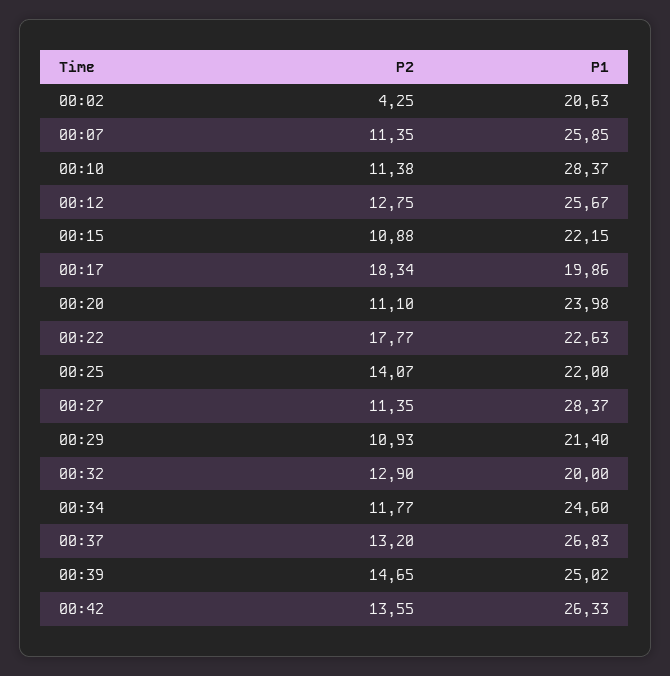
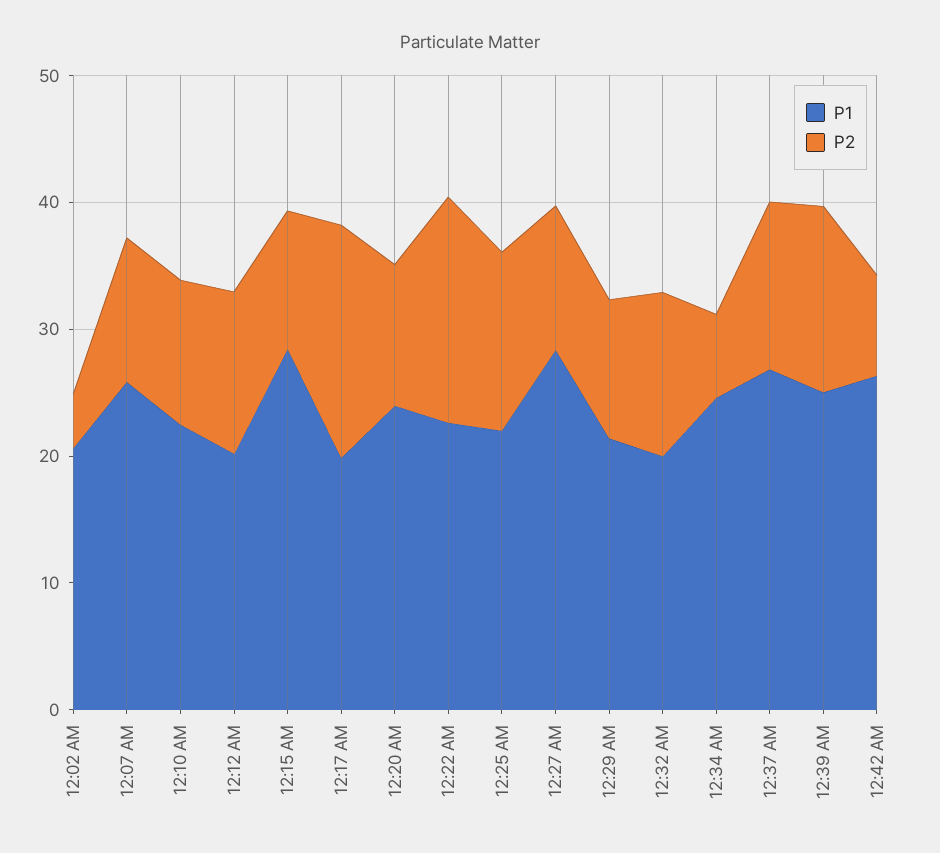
P1, 00:10: 28.37 -> 22
P1, 00:12: 25.67 -> 20
P1, 00:15: 22.15 -> 28
P2, 00:34: 11.77 -> 6
P2, 00:42: 13.55 -> 8

